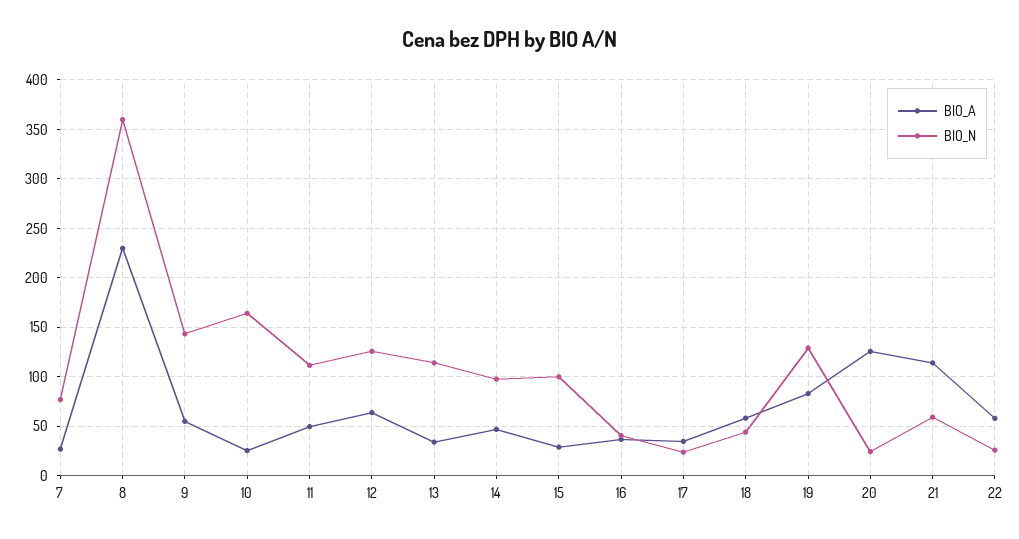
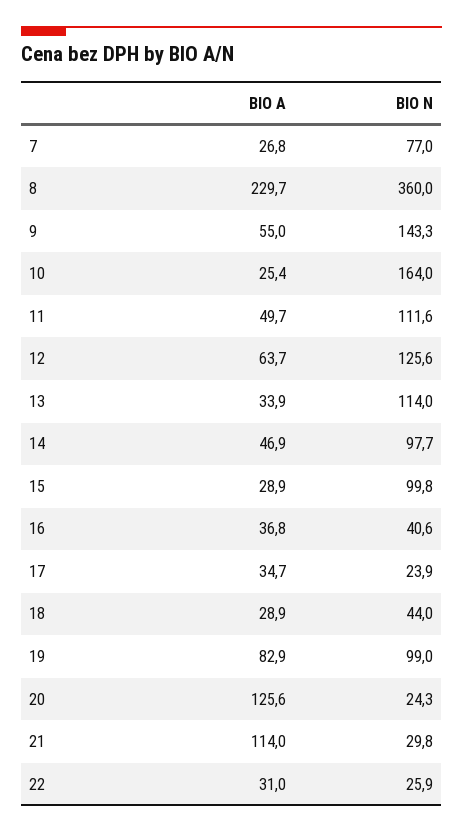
BIO_A, 18: 60 -> 28.9
BIO_N, 19: 130 -> 99
BIO_N, 21: 60 -> 29.8
BIO_A, 22: 60 -> 31

